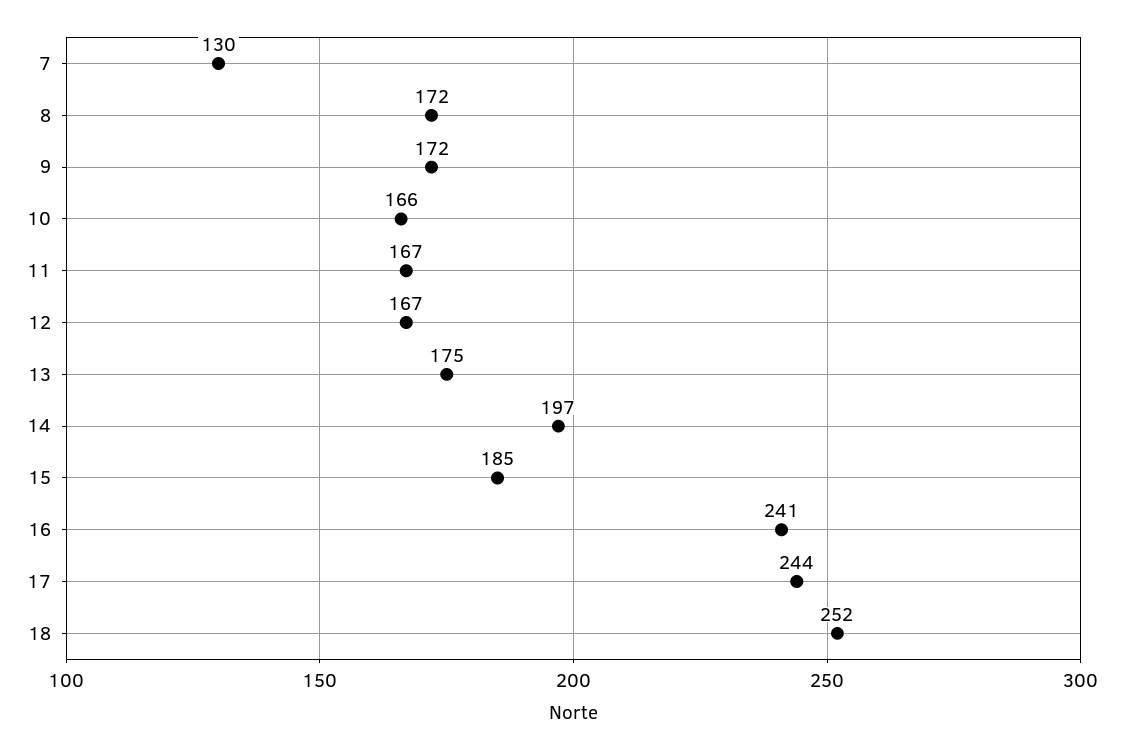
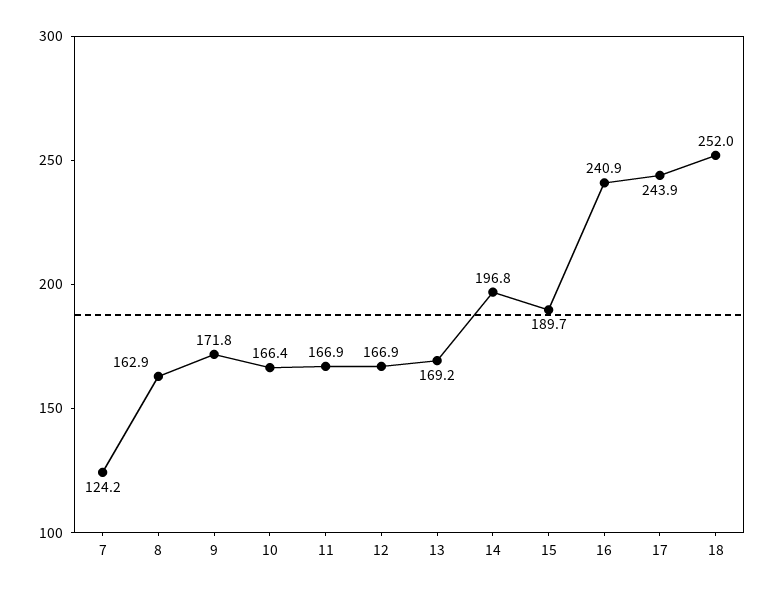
7: 130 -> 124.2
8: 172 -> 162.9
13: 175 -> 169.2
15: 185 -> 189.7

